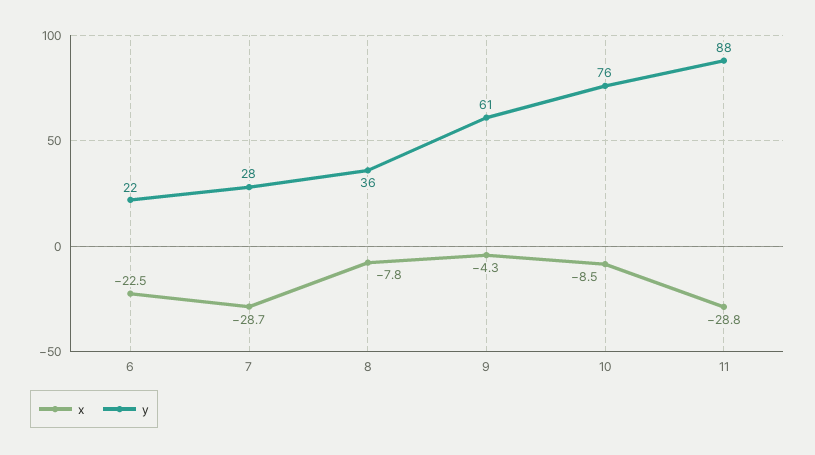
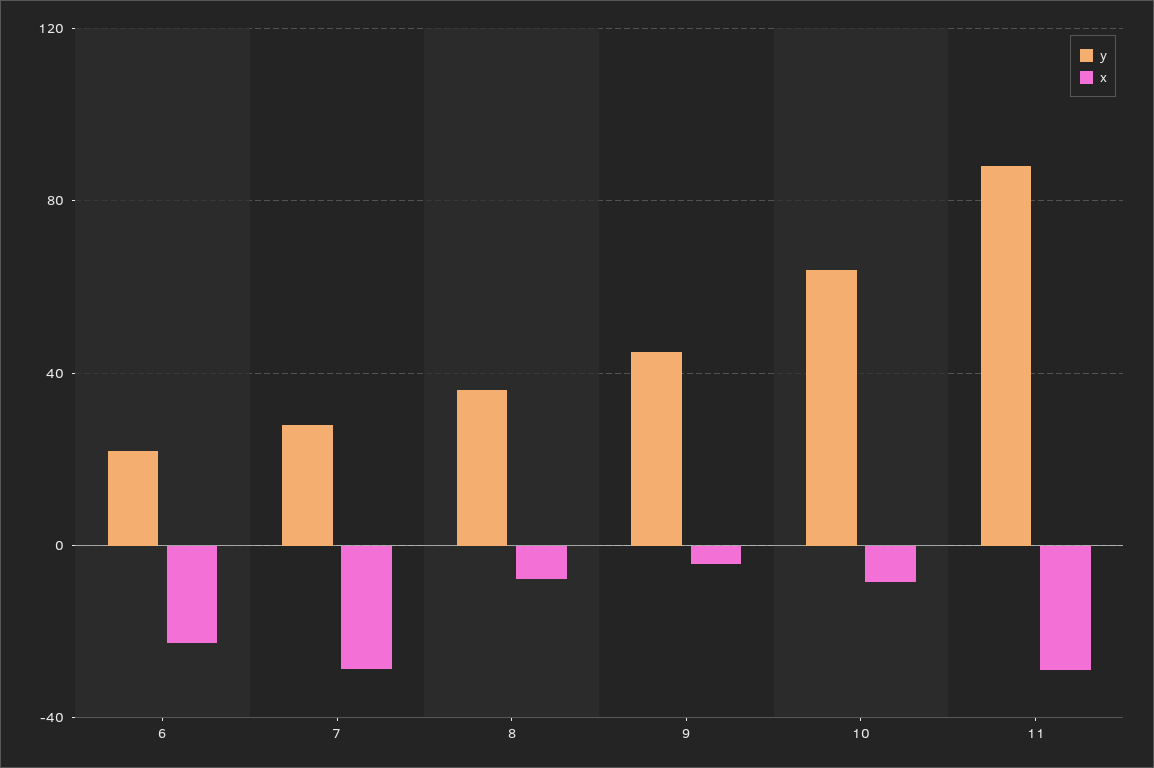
y, 9: 61 -> 45
y, 10: 76 -> 65

